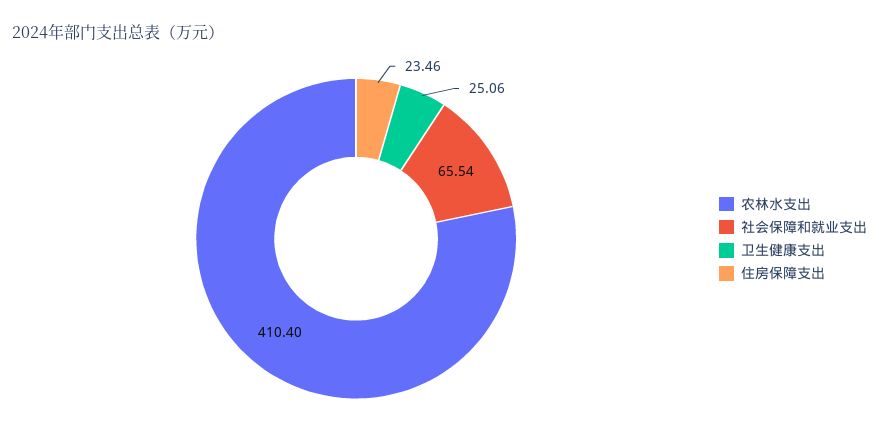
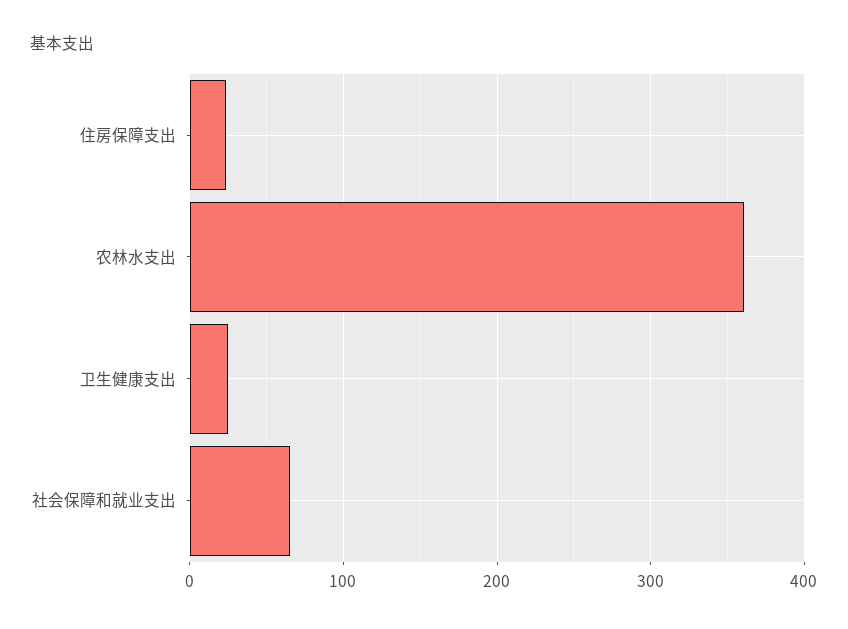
农林水支出: 410.4 -> 360

